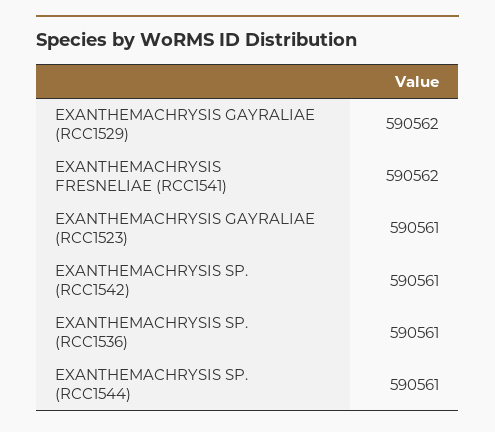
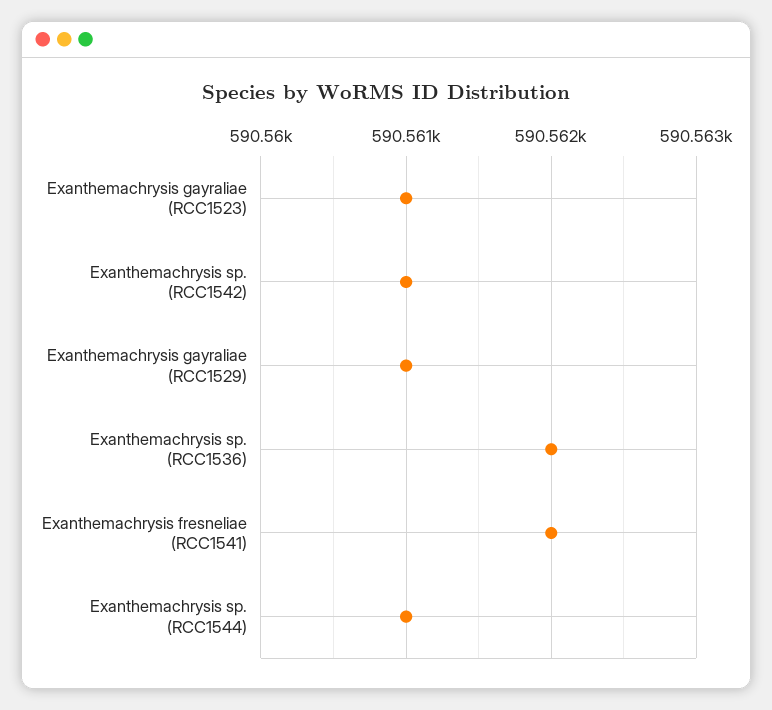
EXANTHEMACHRYSIS GAYRALIAE (RCC1529): 590562 -> 590561
EXANTHEMACHRYSIS SP. (RCC1536): 590561 -> 590562

